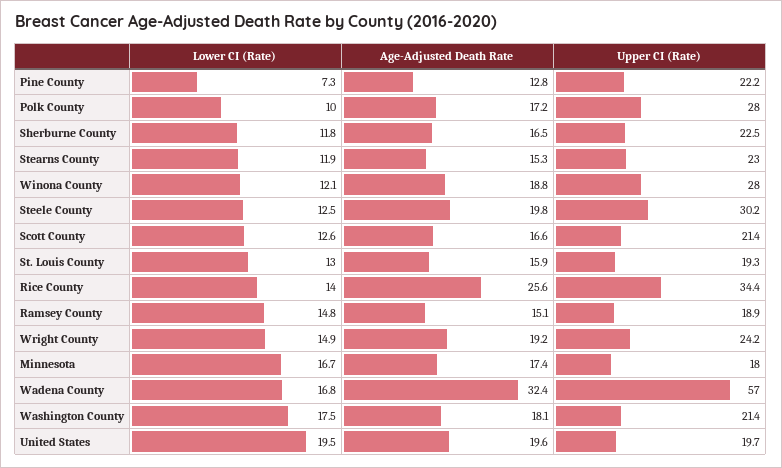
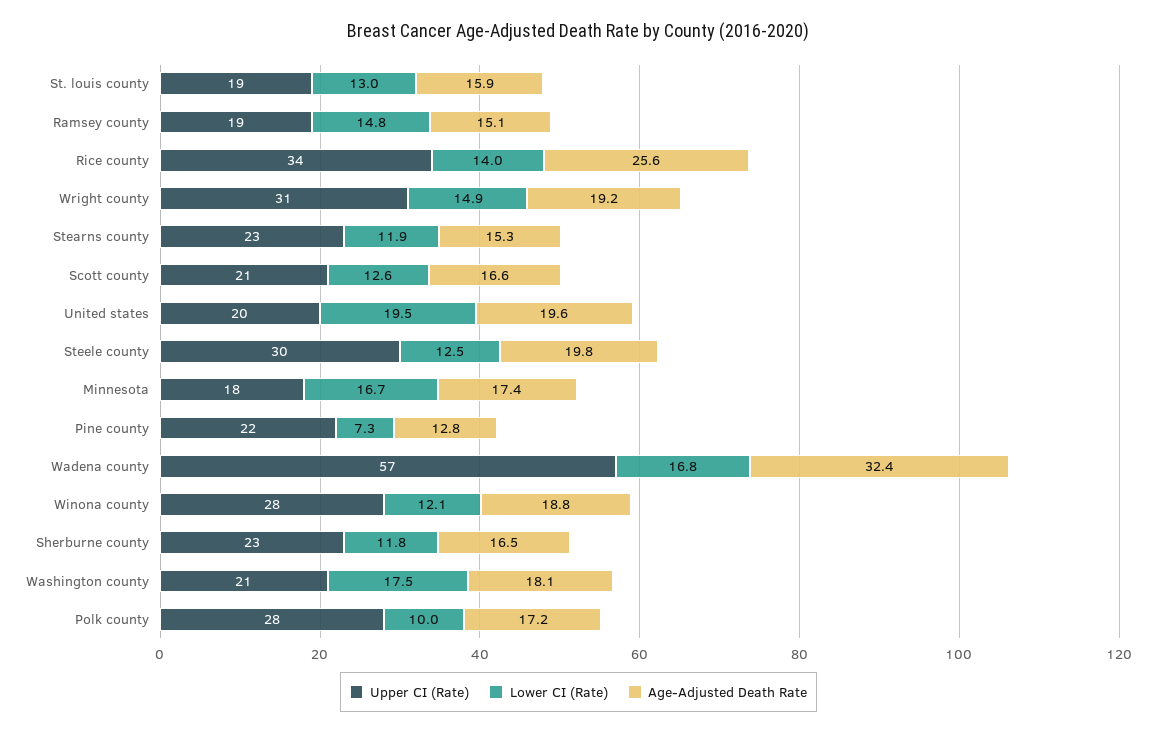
Upper CI (Rate), Wright County: 24.2 -> 31

